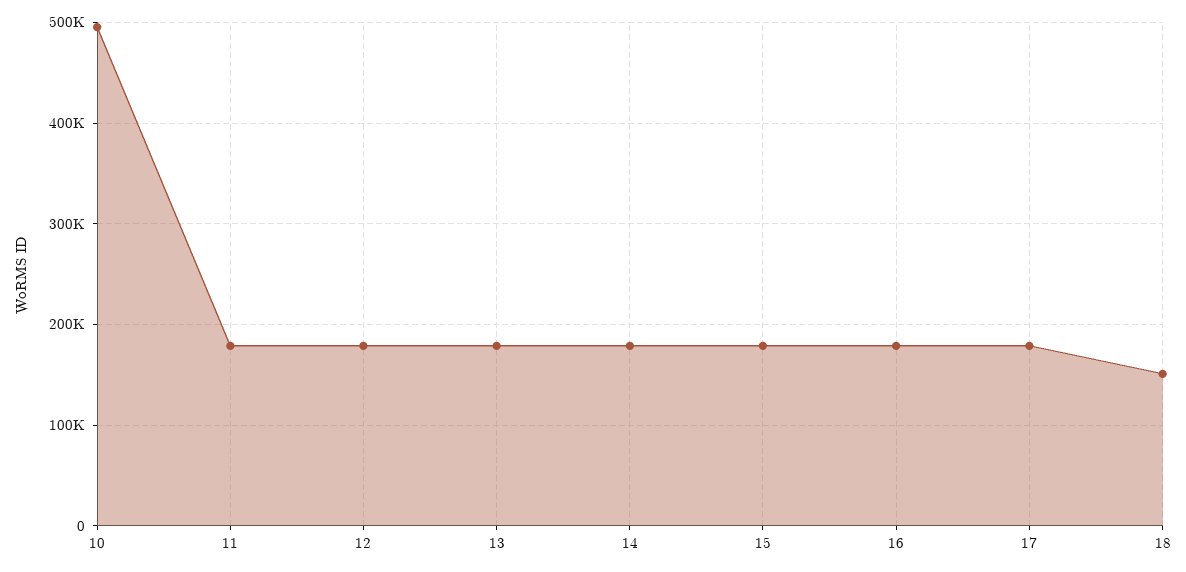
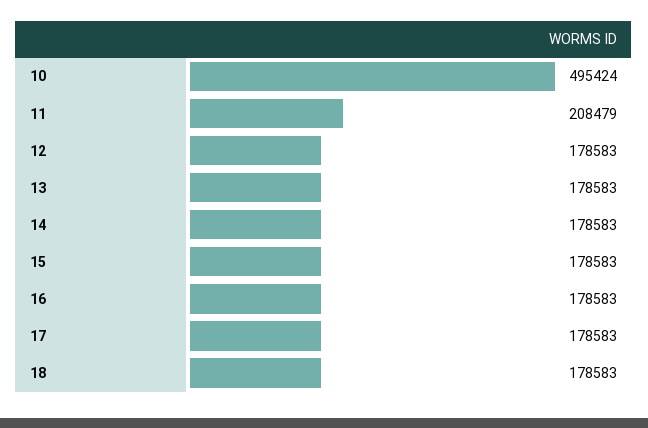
11: 180000 -> 208479
18: 150000 -> 178583

